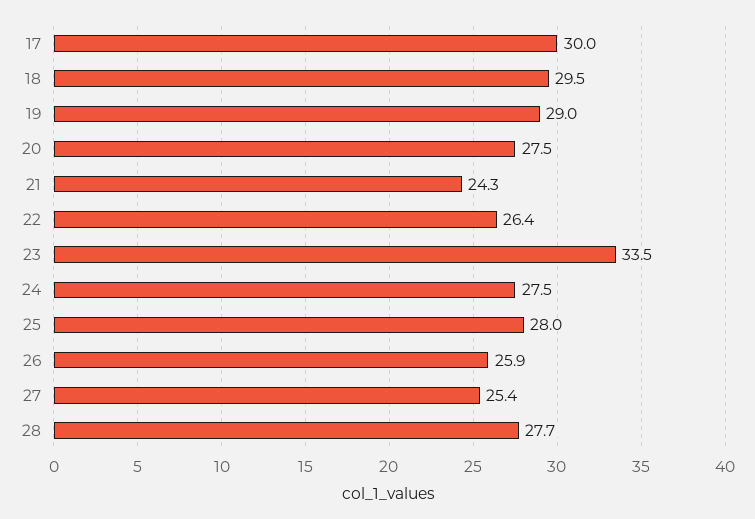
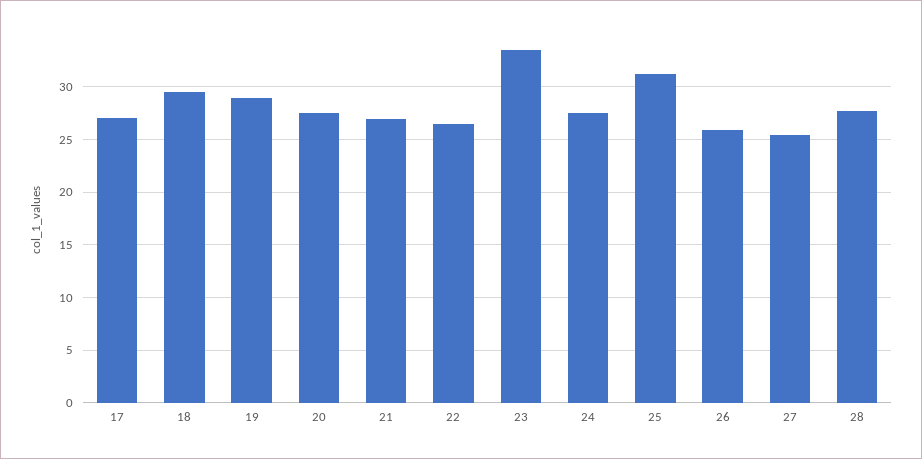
17: 30 -> 27
21: 24.3 -> 27
25: 28 -> 31

